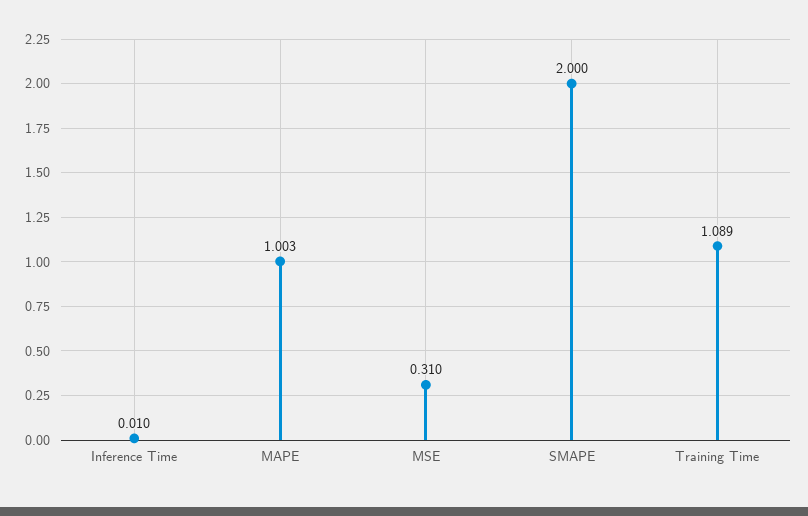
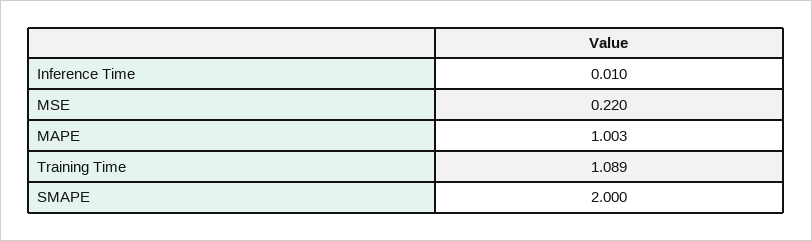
MSE: 0.31 -> 0.22

